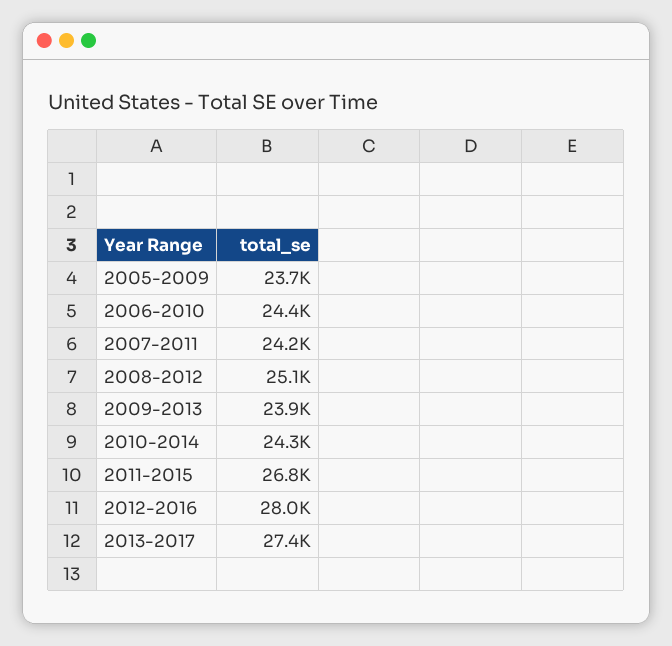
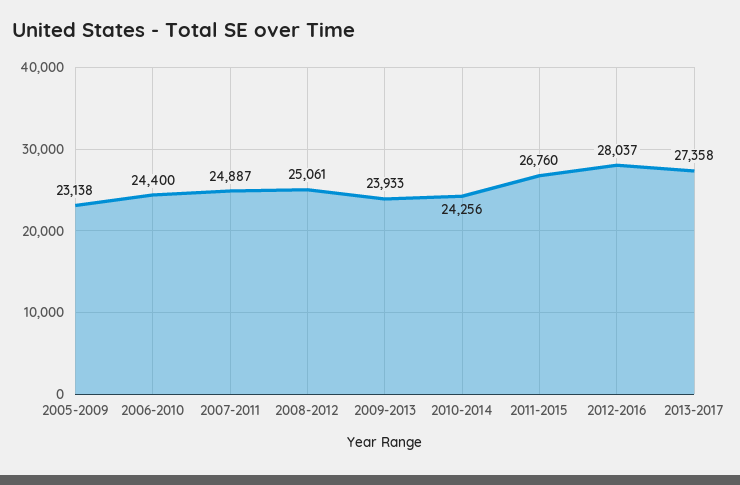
2005-2009: 23700 -> 23138
2007-2011: 24200 -> 24887

